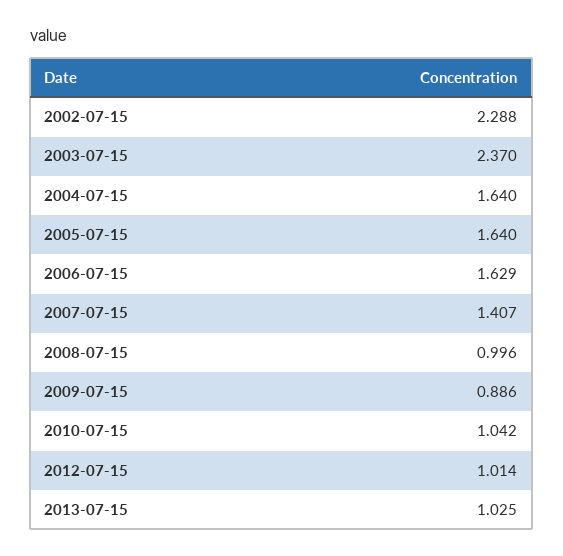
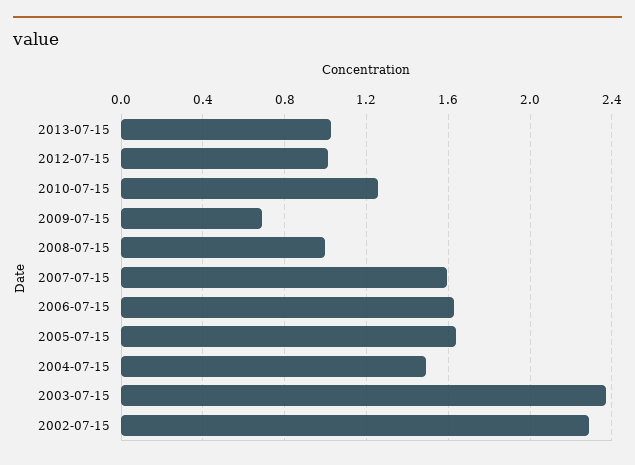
2004-07-15: 1.64 -> 1.5
2007-07-15: 1.407 -> 1.6
2009-07-15: 0.886 -> 0.7
2010-07-15: 1.042 -> 1.25

